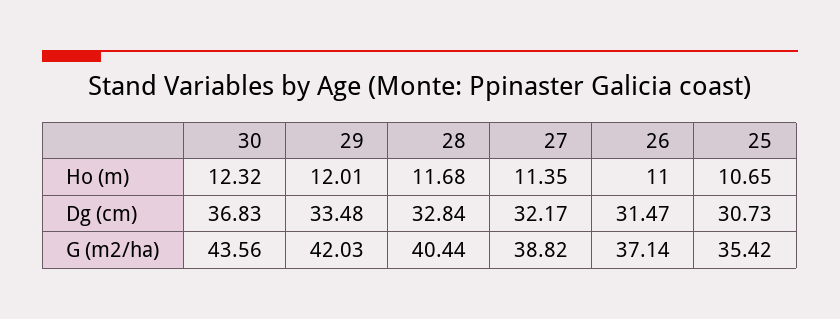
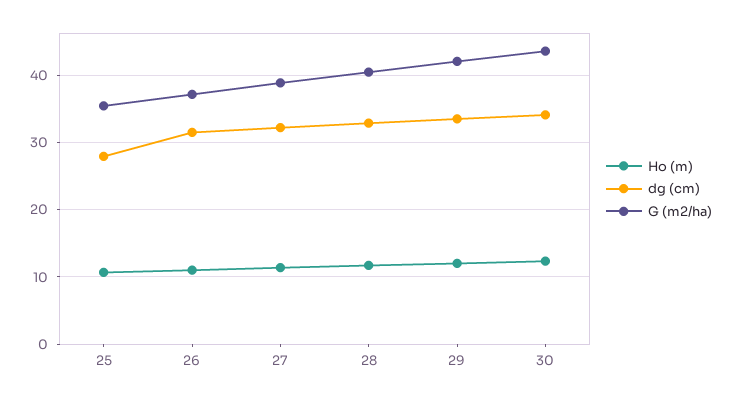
Dg (cm), 30: 36.83 -> 34
Dg (cm), 25: 30.73 -> 28

